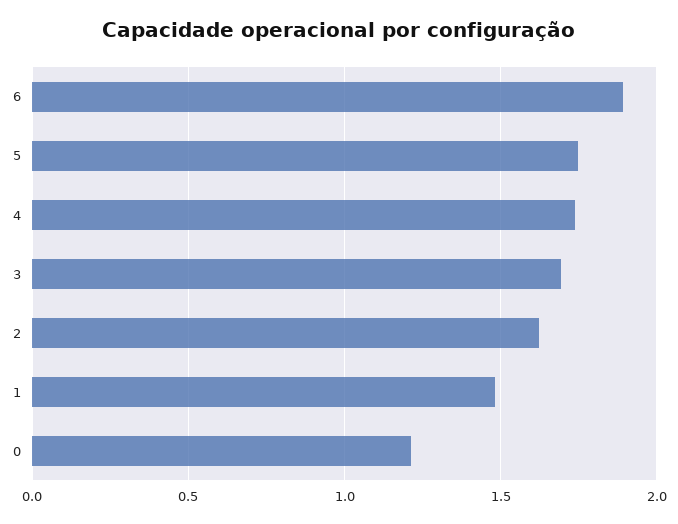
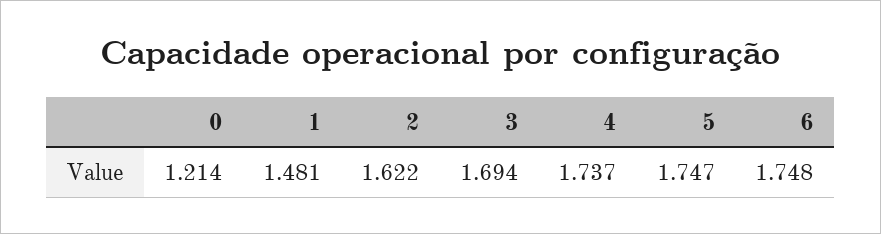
6: 1.9 -> 1.748

